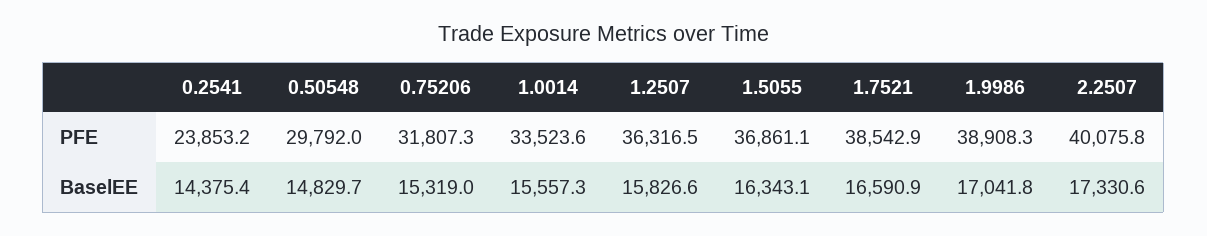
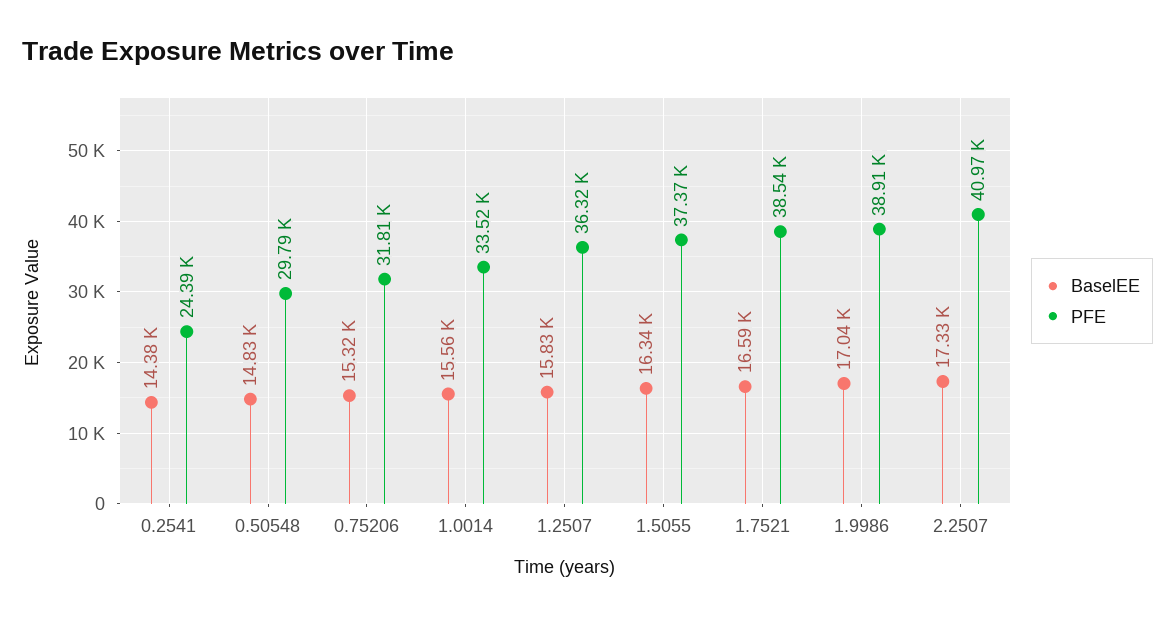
PFE, 0.2541: 23853.2 -> 24390
PFE, 1.5055: 36861.1 -> 37370
PFE, 2.2507: 40075.8 -> 40970

